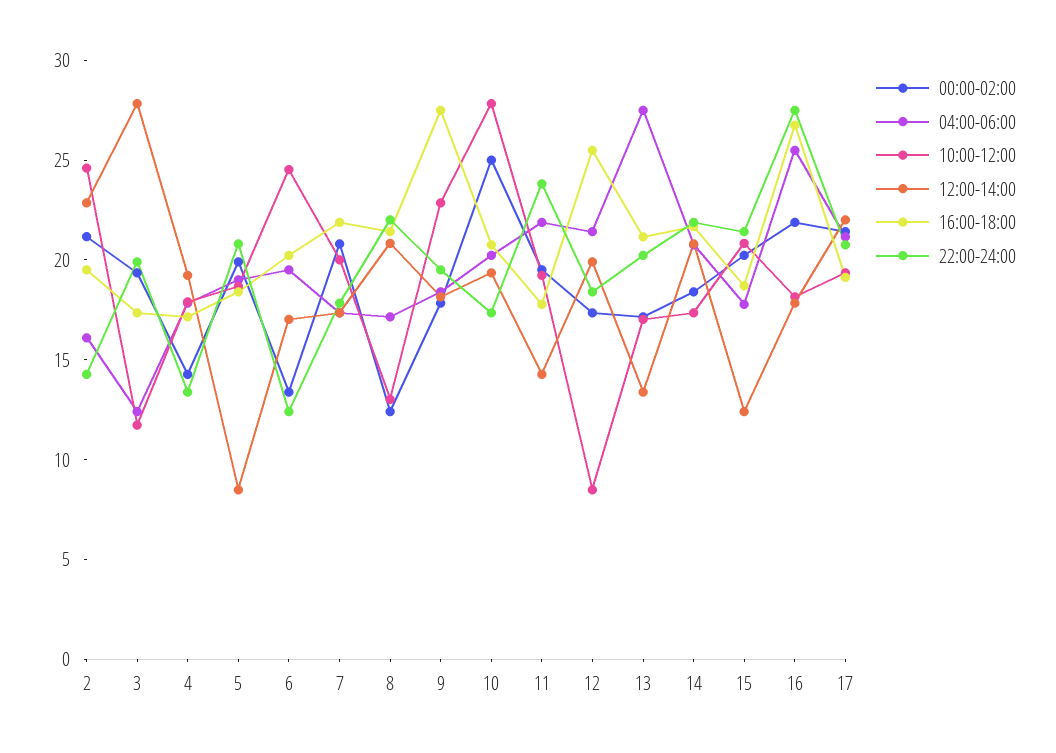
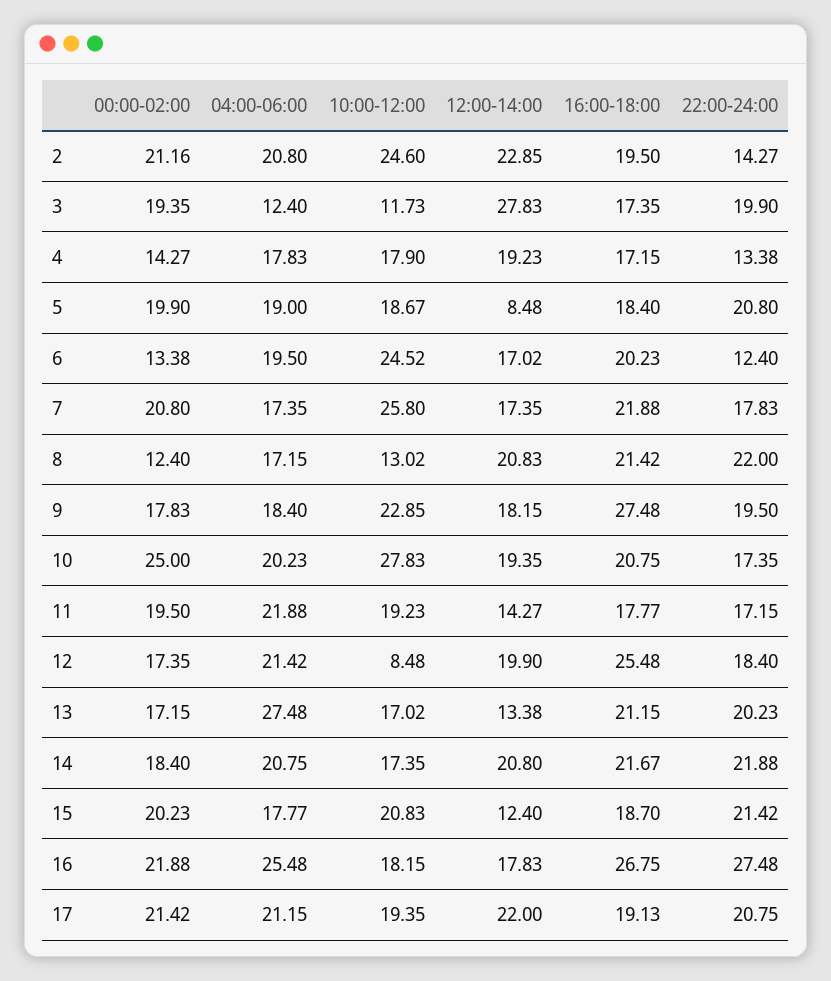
04:00-06:00, 2: 16 -> 20.8
10:00-12:00, 7: 20 -> 25.8
22:00-24:00, 11: 24 -> 17.15

